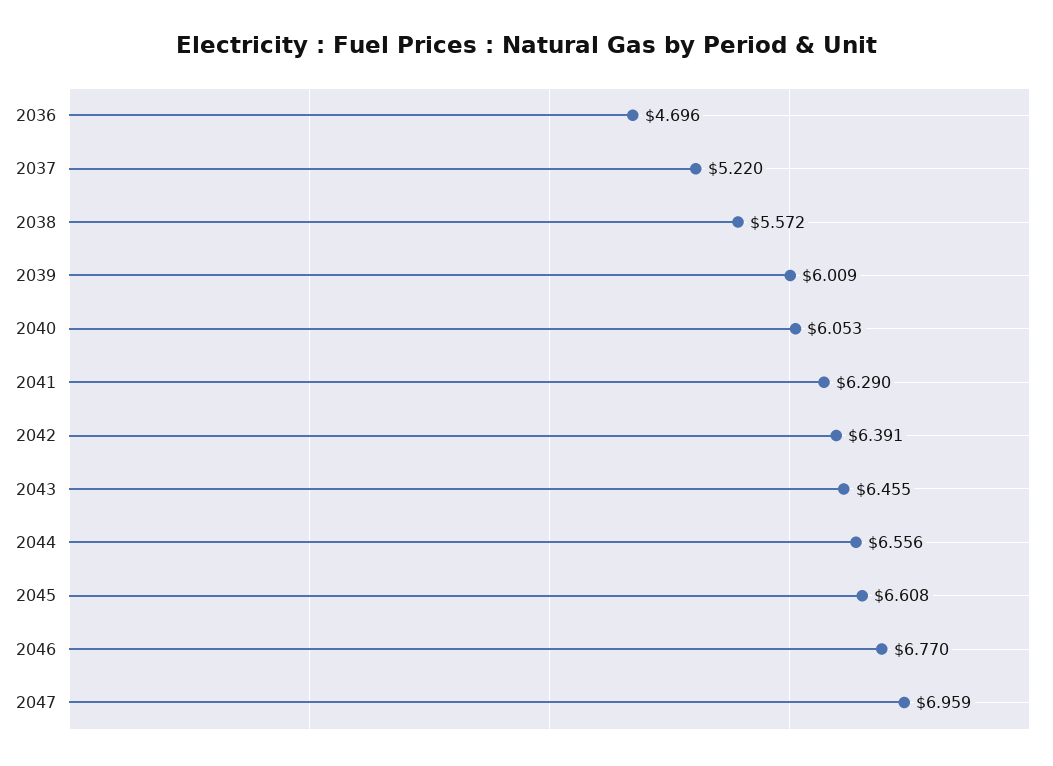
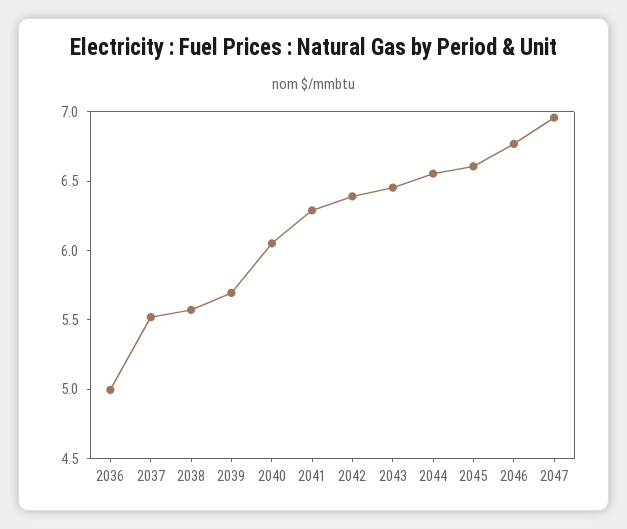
2036: 4.696 -> 5
2037: 5.22 -> 5.5
2039: 6.009 -> 5.7

